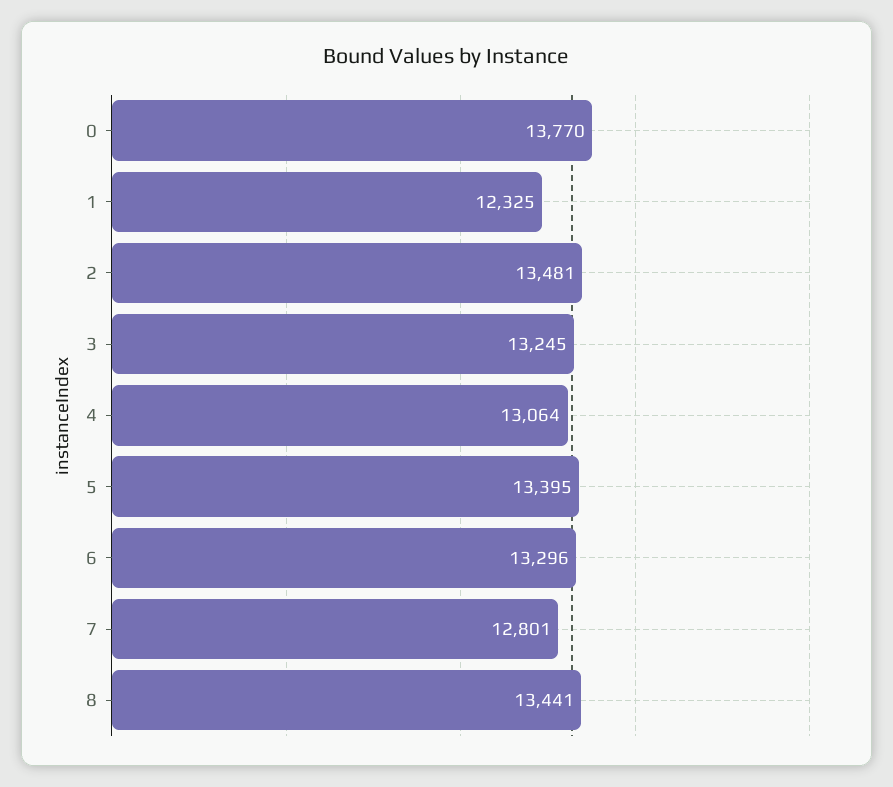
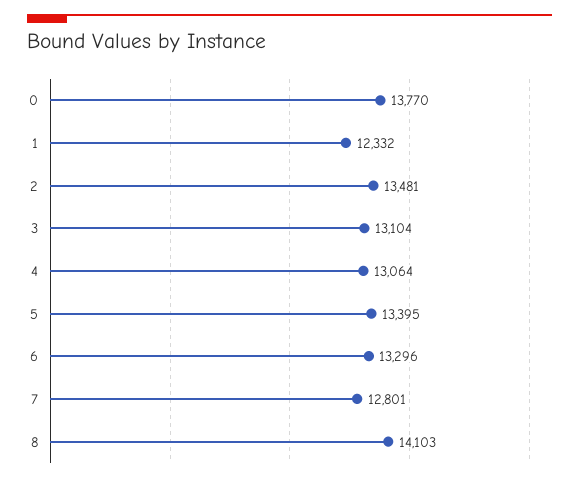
1: 12325 -> 12332
3: 13245 -> 13104
8: 13441 -> 14103

